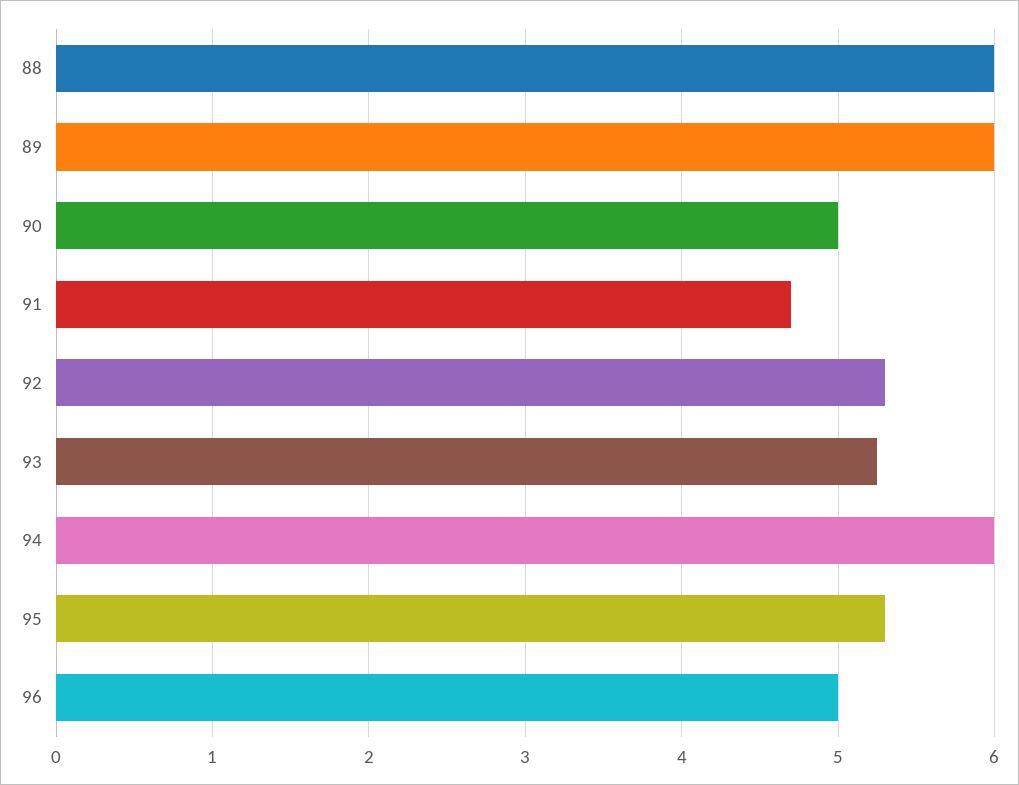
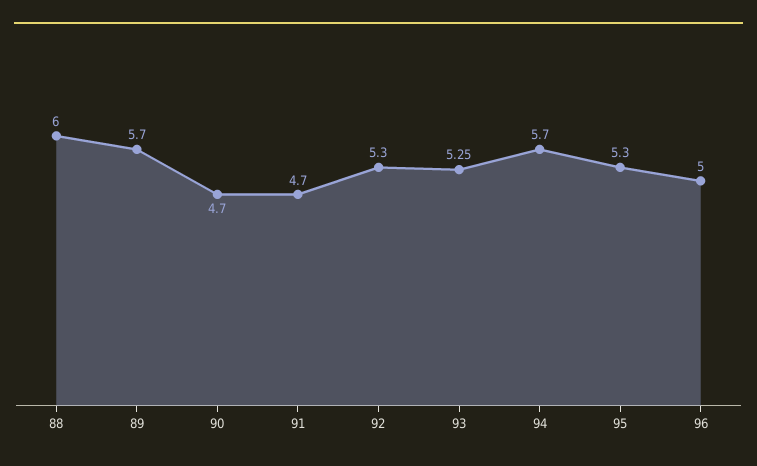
89: 6 -> 5.7
90: 5 -> 4.7
94: 6 -> 5.7

